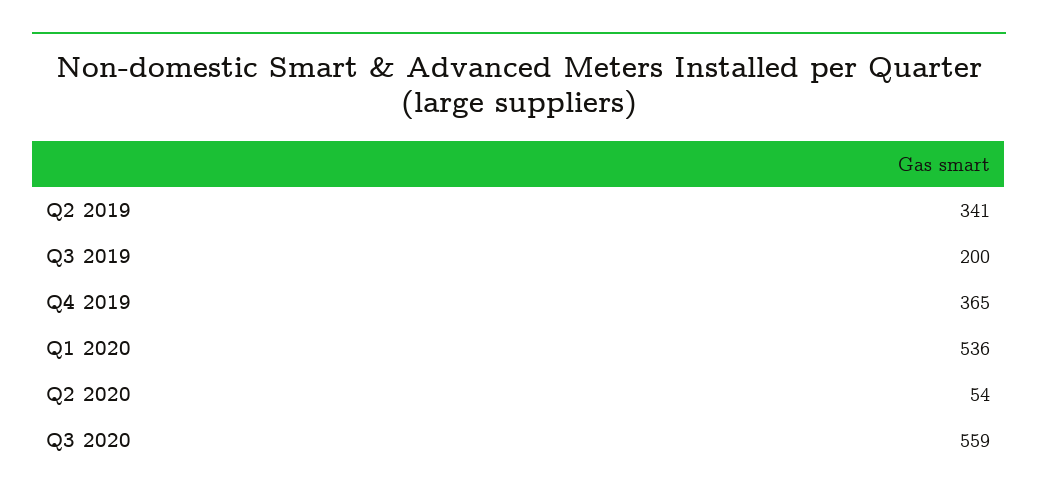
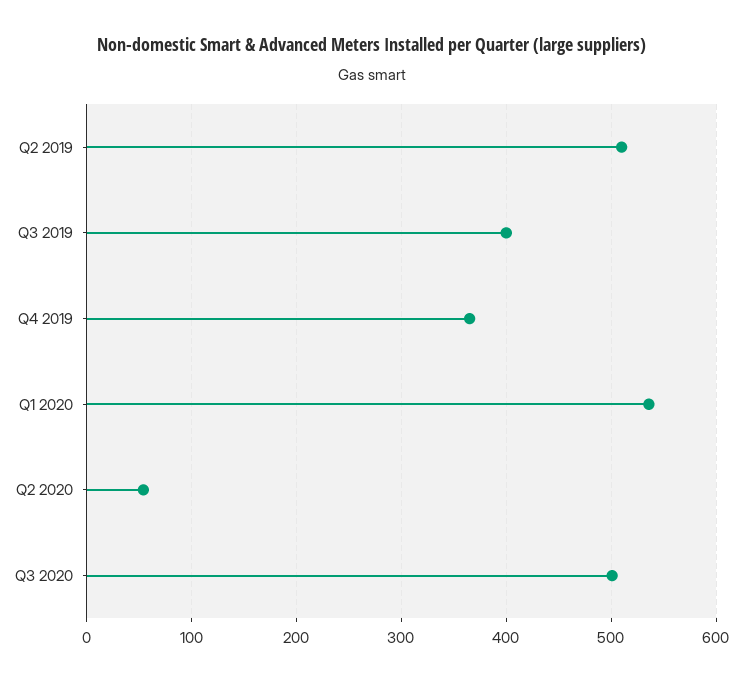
Q2 2019: 341 -> 510
Q3 2019: 200 -> 400
Q3 2020: 559 -> 500

